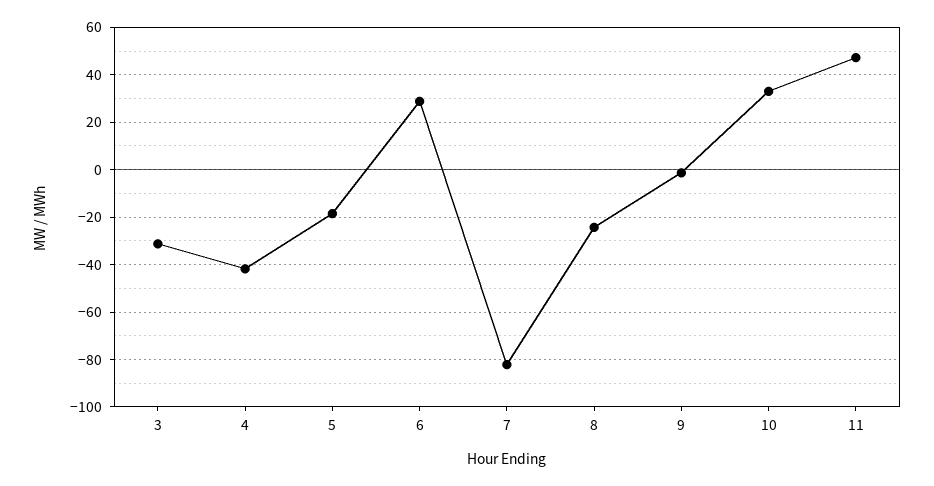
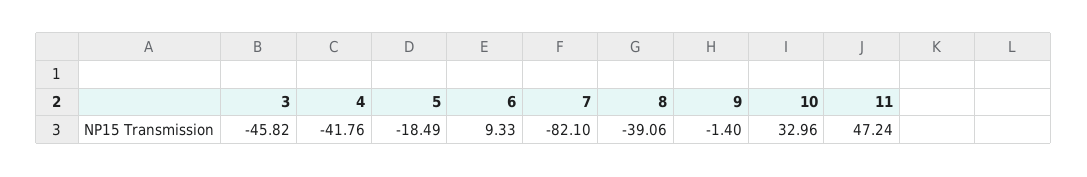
3: -30 -> -45.82
6: 30 -> 9.33
8: -25 -> -39.06

